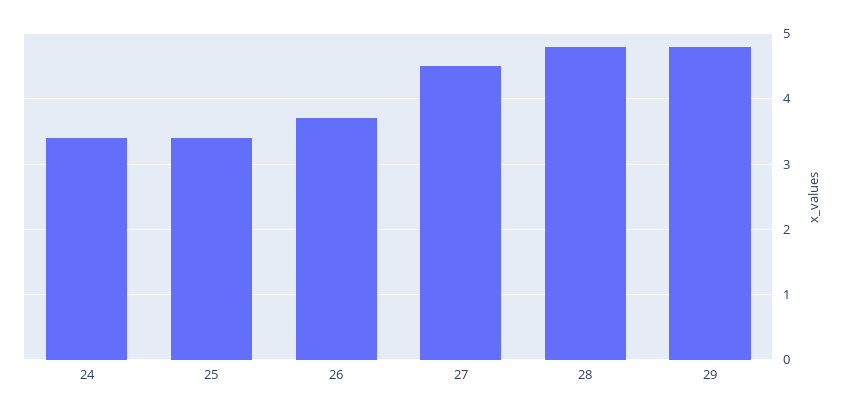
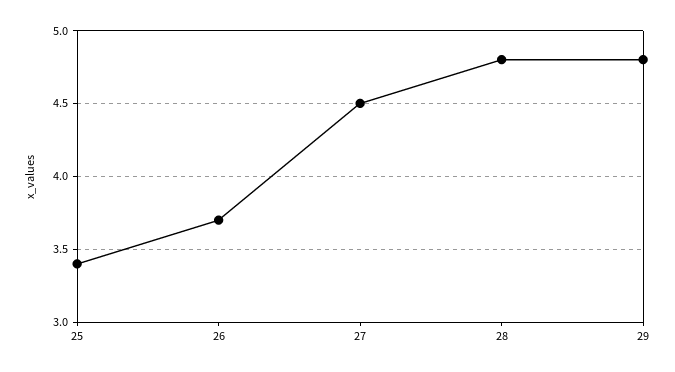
24: 3.4 -> none

